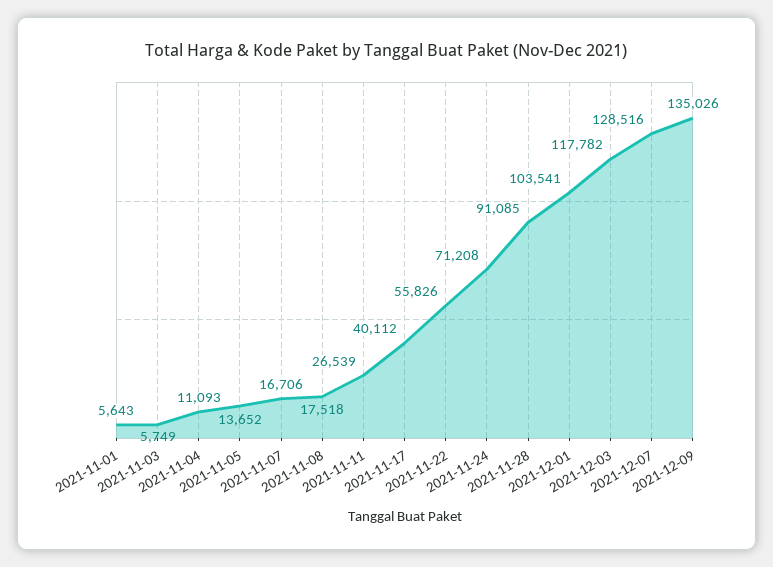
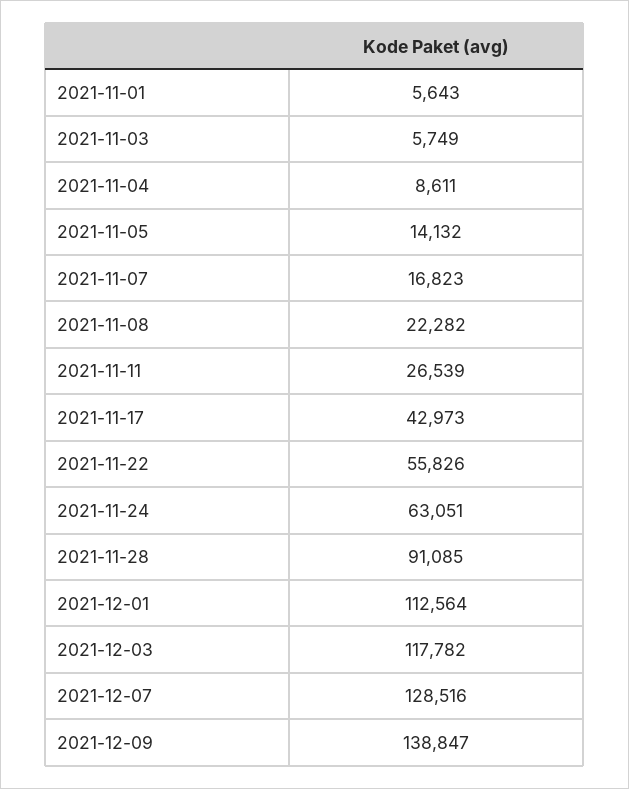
2021-11-04: 11093 -> 8611
2021-11-05: 13652 -> 14132
2021-11-07: 16706 -> 16823
2021-11-08: 17518 -> 22282
2021-11-17: 40112 -> 42973
2021-11-24: 71208 -> 63051
2021-12-01: 103541 -> 112564
2021-12-09: 135026 -> 138847

